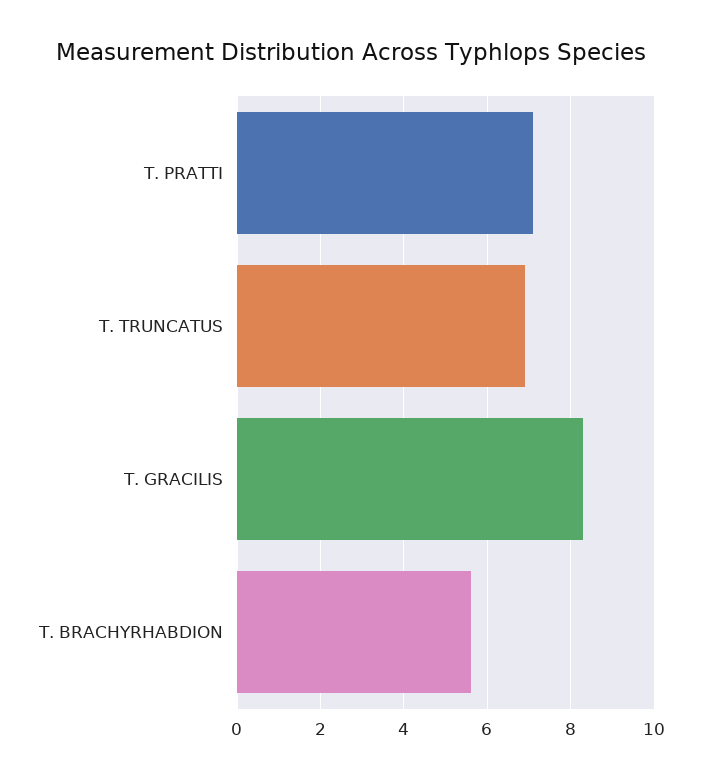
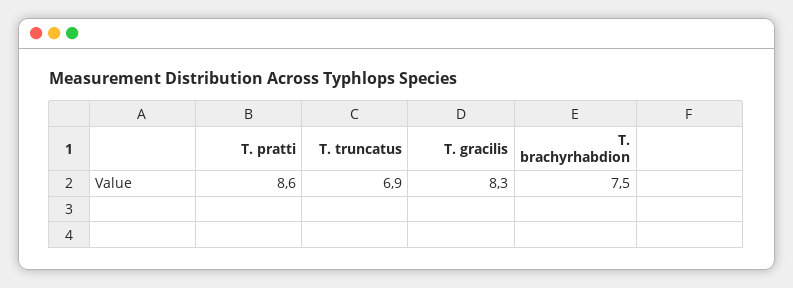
T. PRATTI: 7 -> 8.6
T. BRACHYRHABDION: 5.5 -> 7.5

